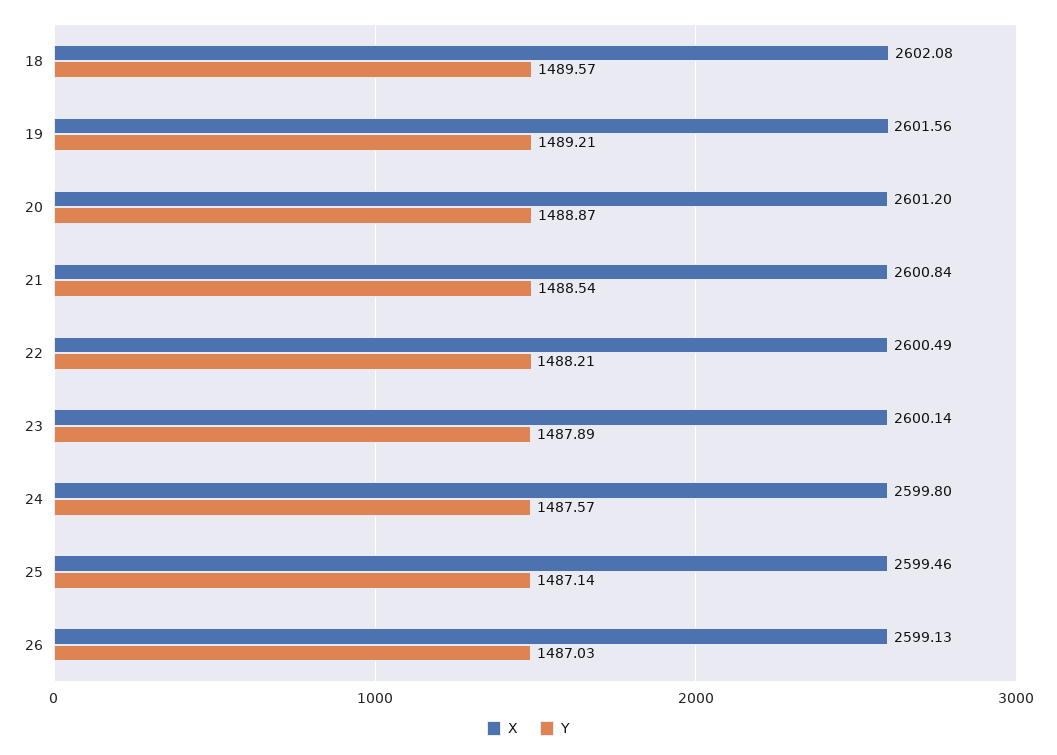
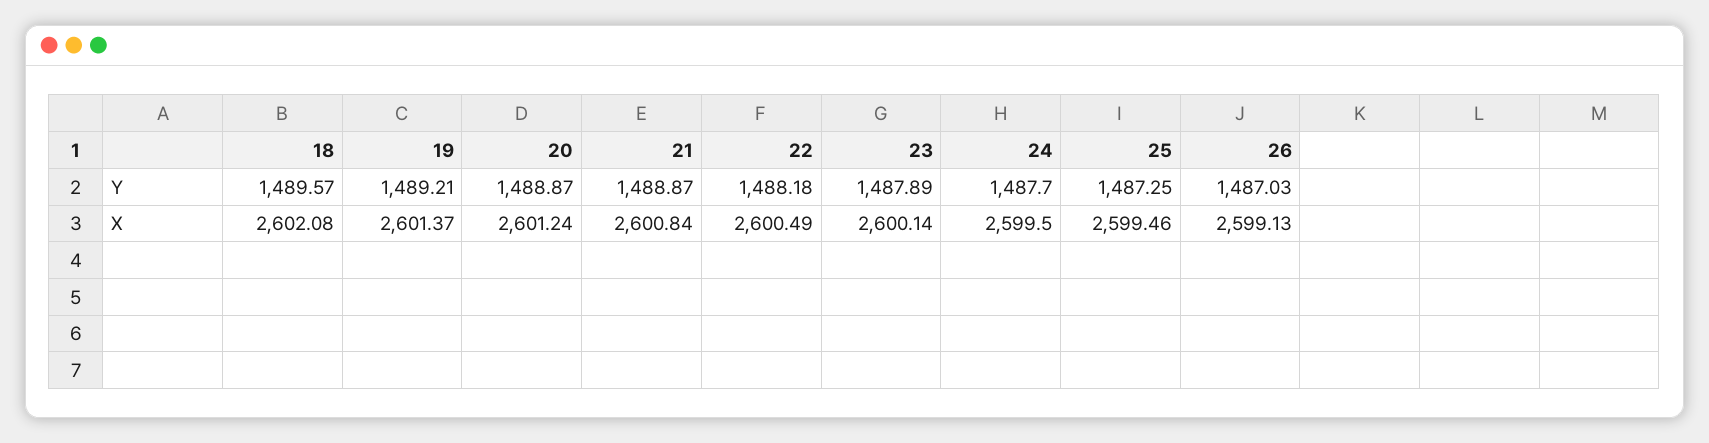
X, 19: 2601.56 -> 2601.37
X, 20: 2601.2 -> 2601.24
Y, 21: 1488.54 -> 1488.87
Y, 22: 1488.21 -> 1488.18
X, 24: 2599.8 -> 2599.5
Y, 24: 1487.57 -> 1487.7
Y, 25: 1487.14 -> 1487.25

